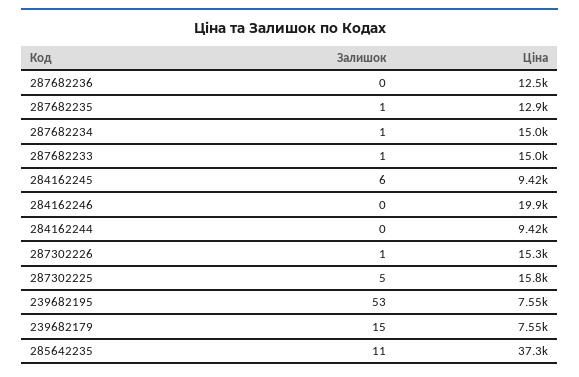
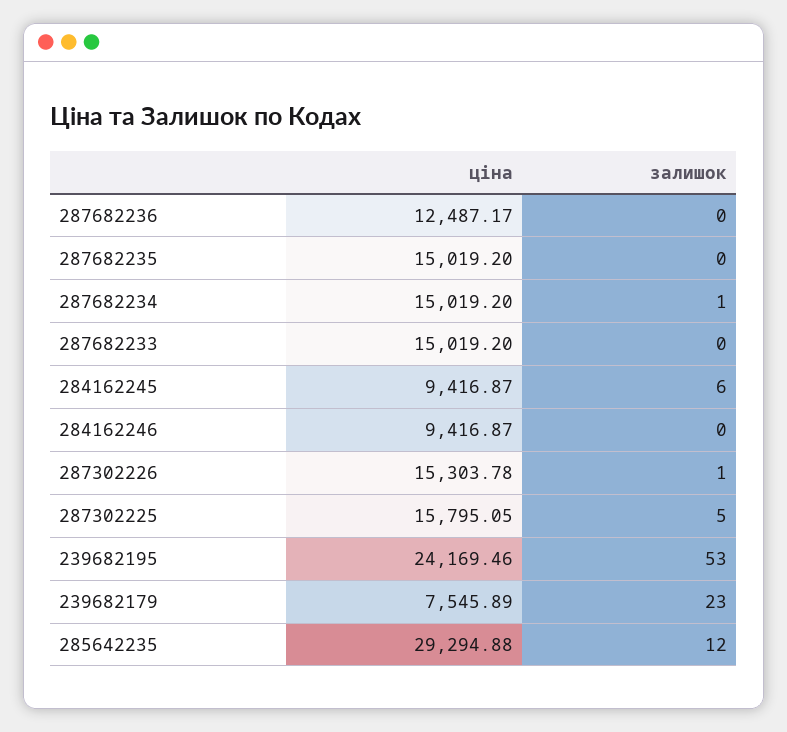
Залишок, 287682235: 1 -> 0
Ціна, 287682235: 12900 -> 15019.2
Залишок, 287682233: 1 -> 0
Ціна, 284162246: 19900 -> 9416.87
Залишок, 284162244: 0 -> none
Ціна, 284162244: 9420 -> none
Ціна, 239682195: 7550 -> 24169.46
Залишок, 239682179: 15 -> 23
Залишок, 285642235: 11 -> 12
Ціна, 285642235: 37300 -> 29294.88

